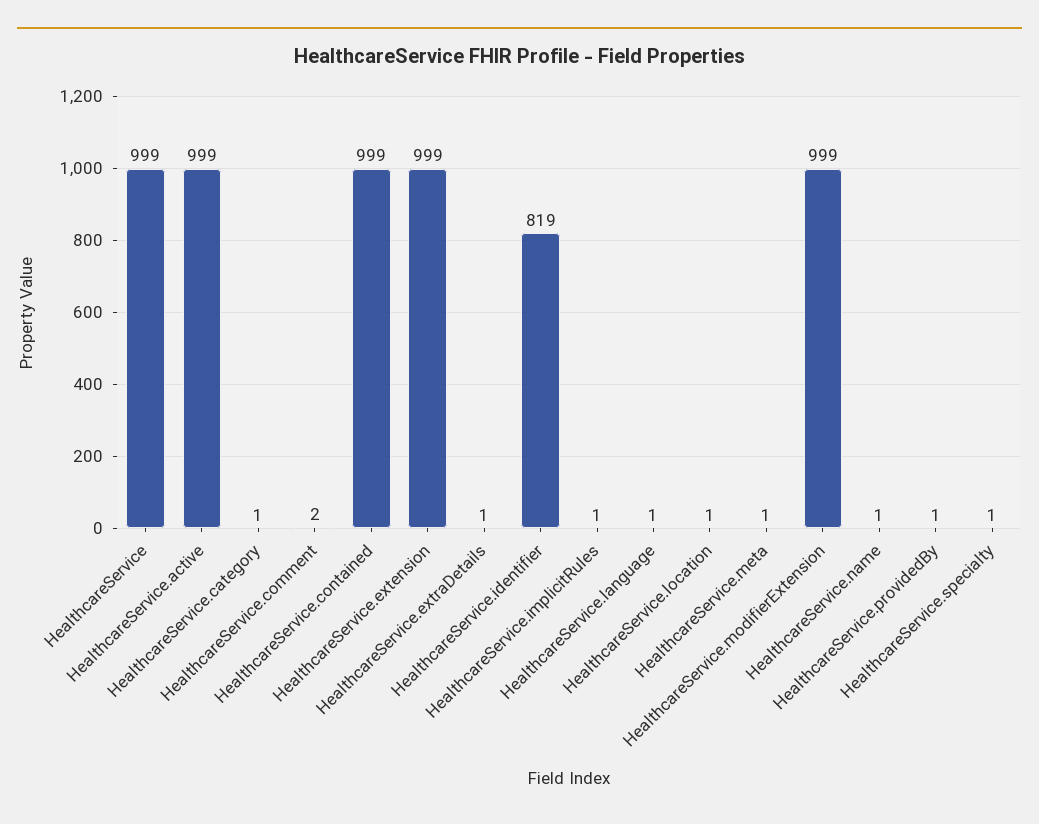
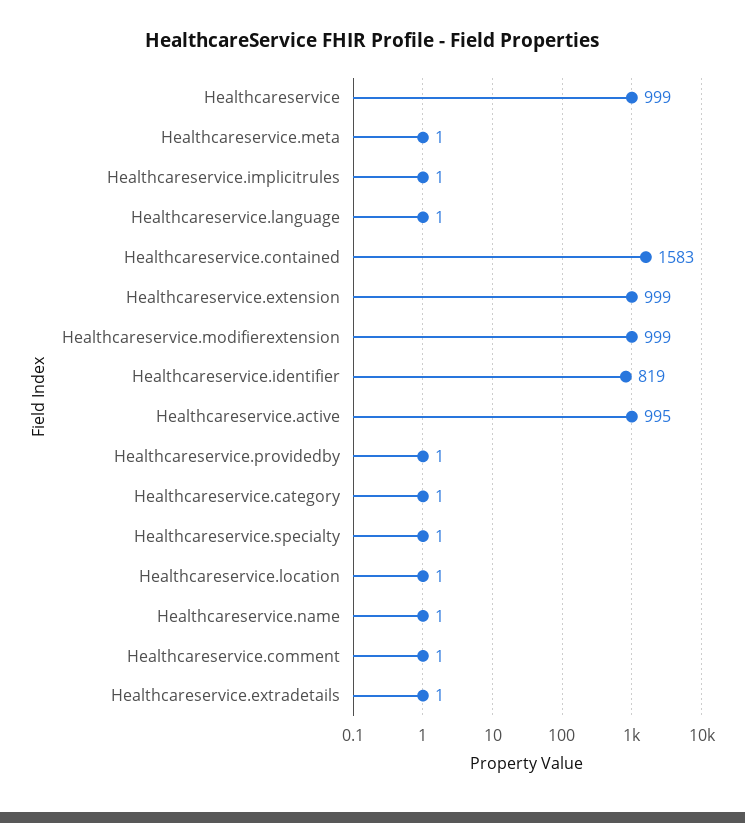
HealthcareService.active: 999 -> 995
HealthcareService.comment: 2 -> 1
HealthcareService.contained: 999 -> 1583

